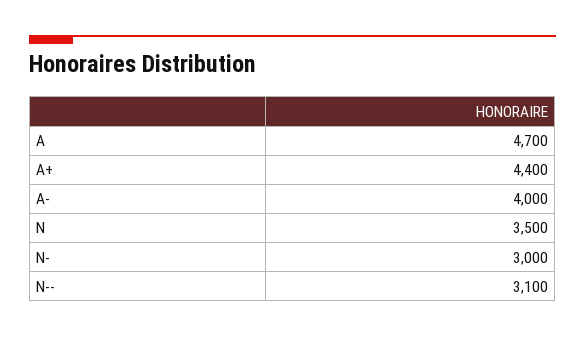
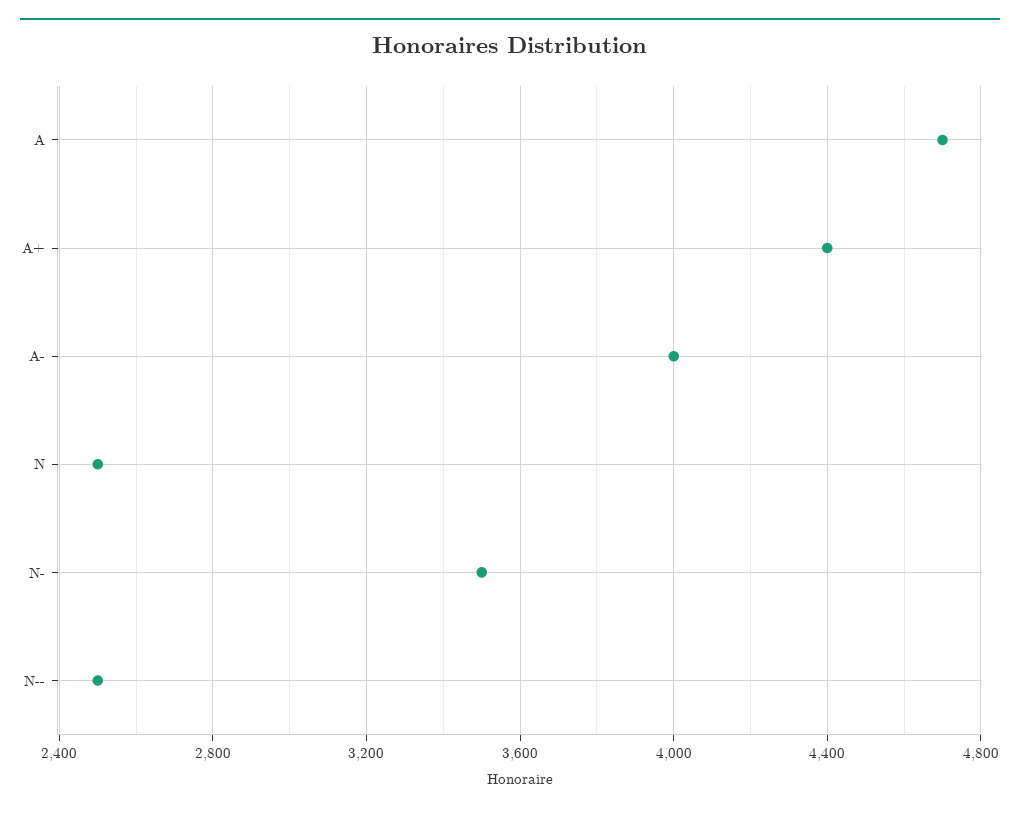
N: 3500 -> 2500
N-: 3000 -> 3500
N--: 3100 -> 2500

